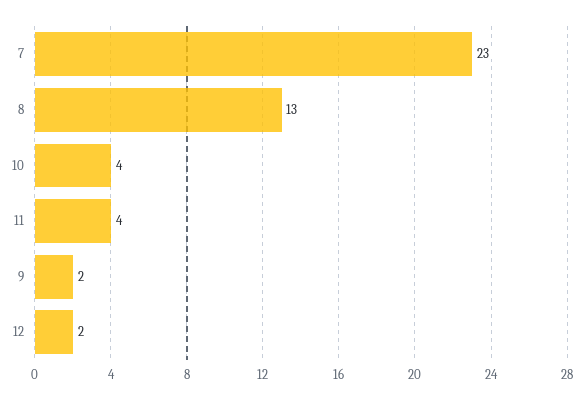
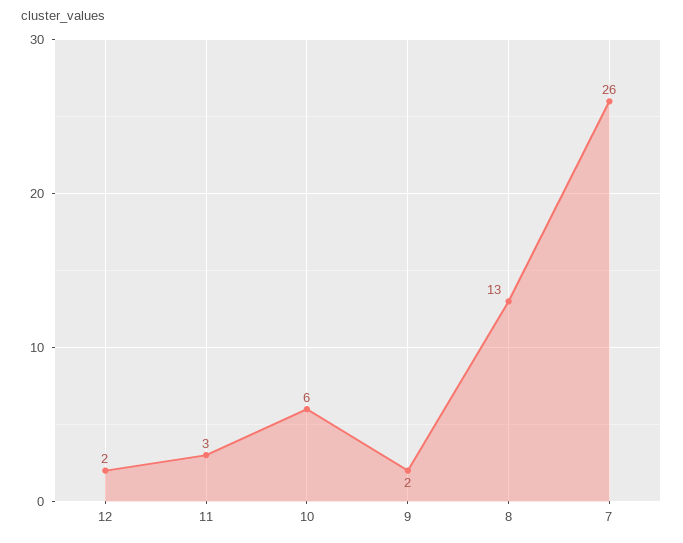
7: 23 -> 26
10: 4 -> 6
11: 4 -> 3

